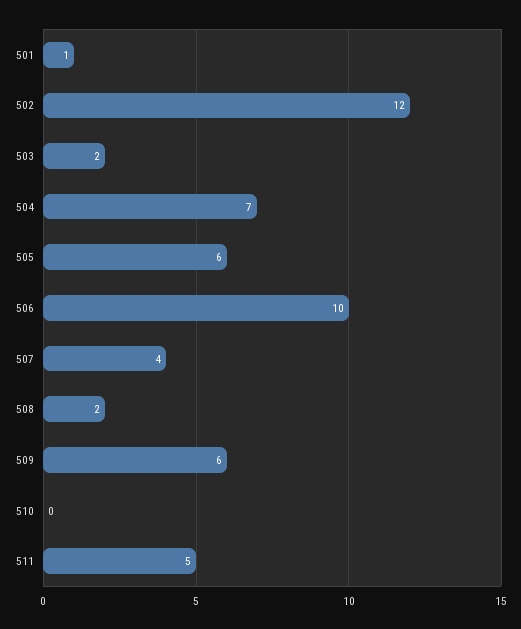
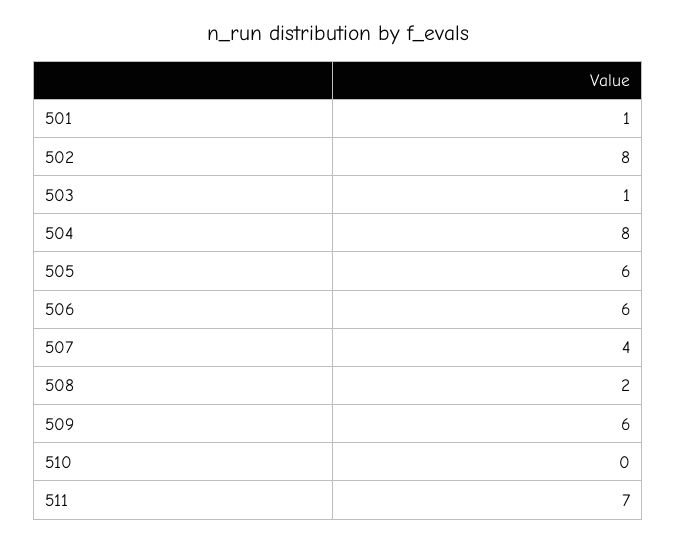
502: 12 -> 8
503: 2 -> 1
504: 7 -> 8
506: 10 -> 6
511: 5 -> 7

